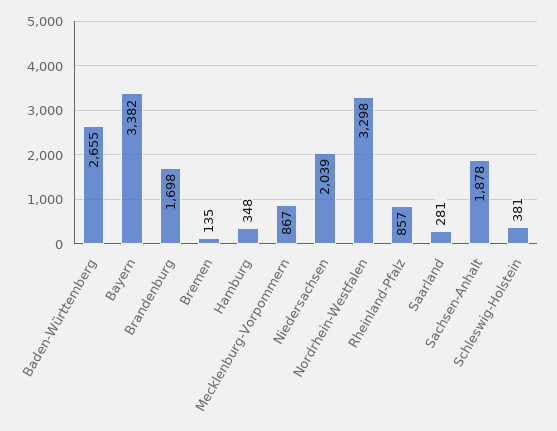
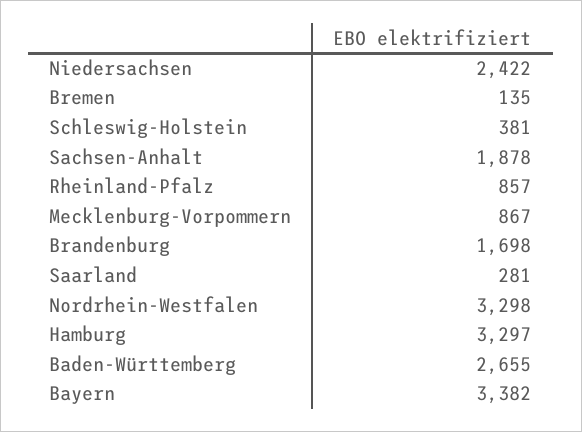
Hamburg: 348 -> 3297
Niedersachsen: 2039 -> 2422

